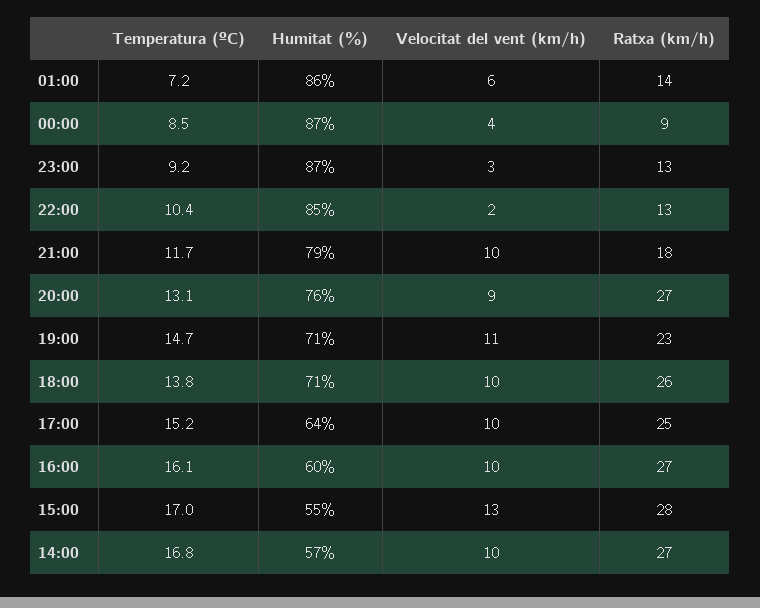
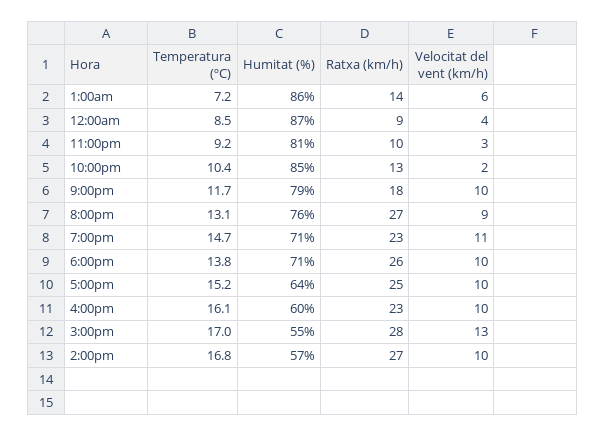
Humitat (%), 23:00: 87 -> 81
Ratxa (km/h), 23:00: 13 -> 10
Ratxa (km/h), 16:00: 27 -> 23

